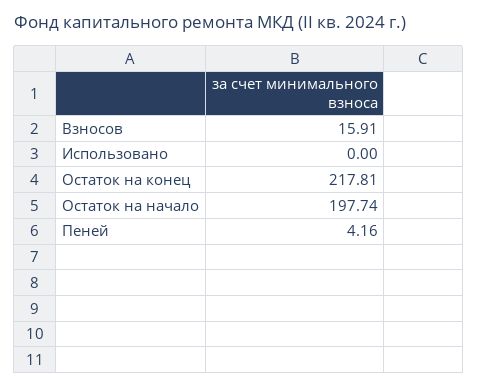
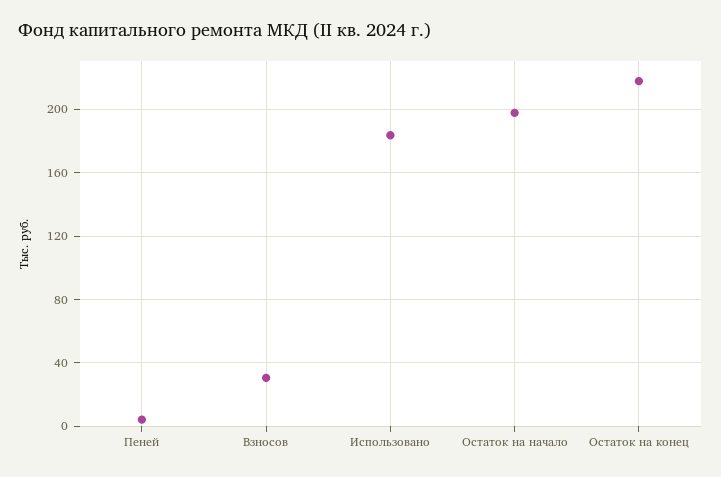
Взносов: 15.91 -> 30
Использовано: 0 -> 185

